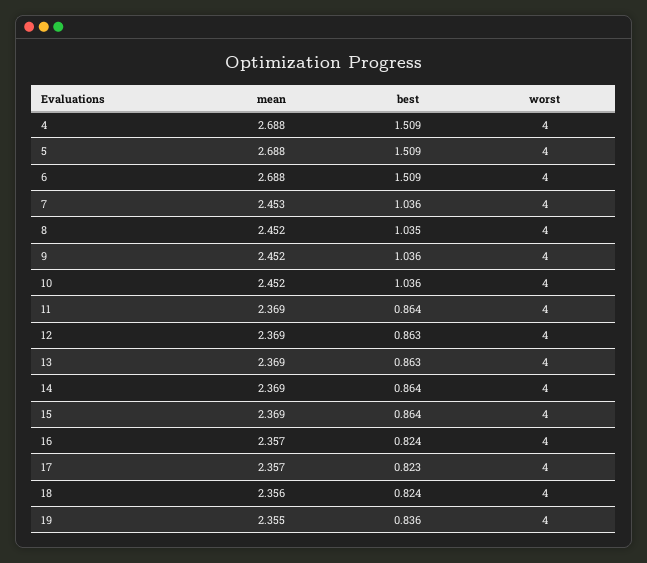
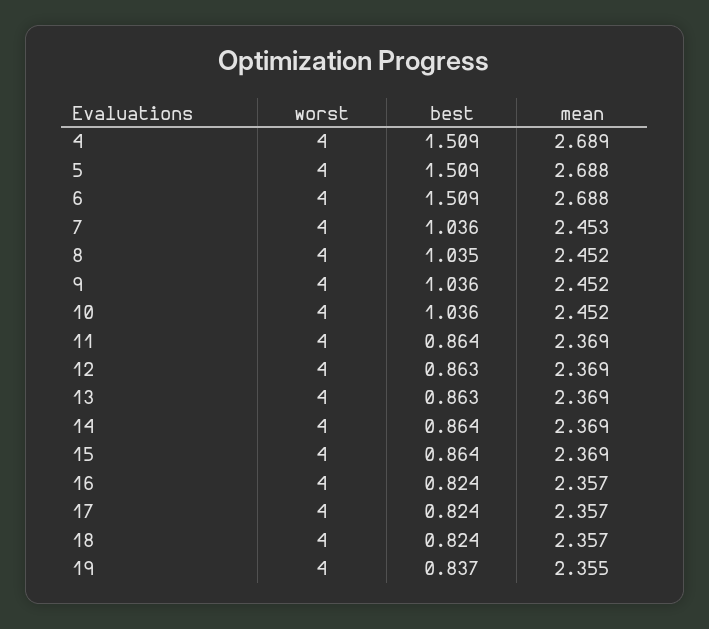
mean, 4: 2.688 -> 2.689
best, 17: 0.823 -> 0.824
mean, 18: 2.356 -> 2.357
best, 19: 0.836 -> 0.837

